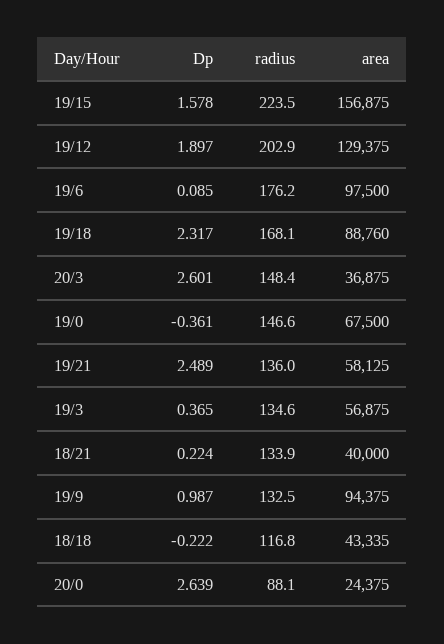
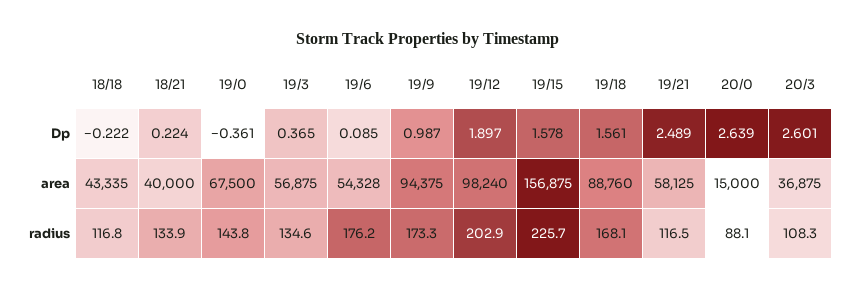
radius, 19/15: 223.5 -> 225.7
area, 19/12: 129375 -> 98240
area, 19/6: 97500 -> 54328
Dp, 19/18: 2.317 -> 1.561
radius, 20/3: 148.4 -> 108.3
radius, 19/0: 146.6 -> 143.8
radius, 19/21: 136 -> 116.5
radius, 19/9: 132.5 -> 173.3
area, 20/0: 24375 -> 15000

